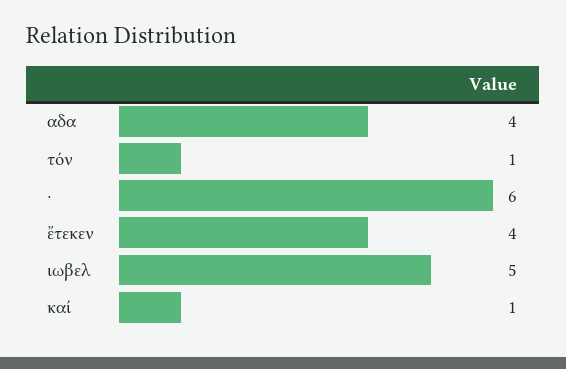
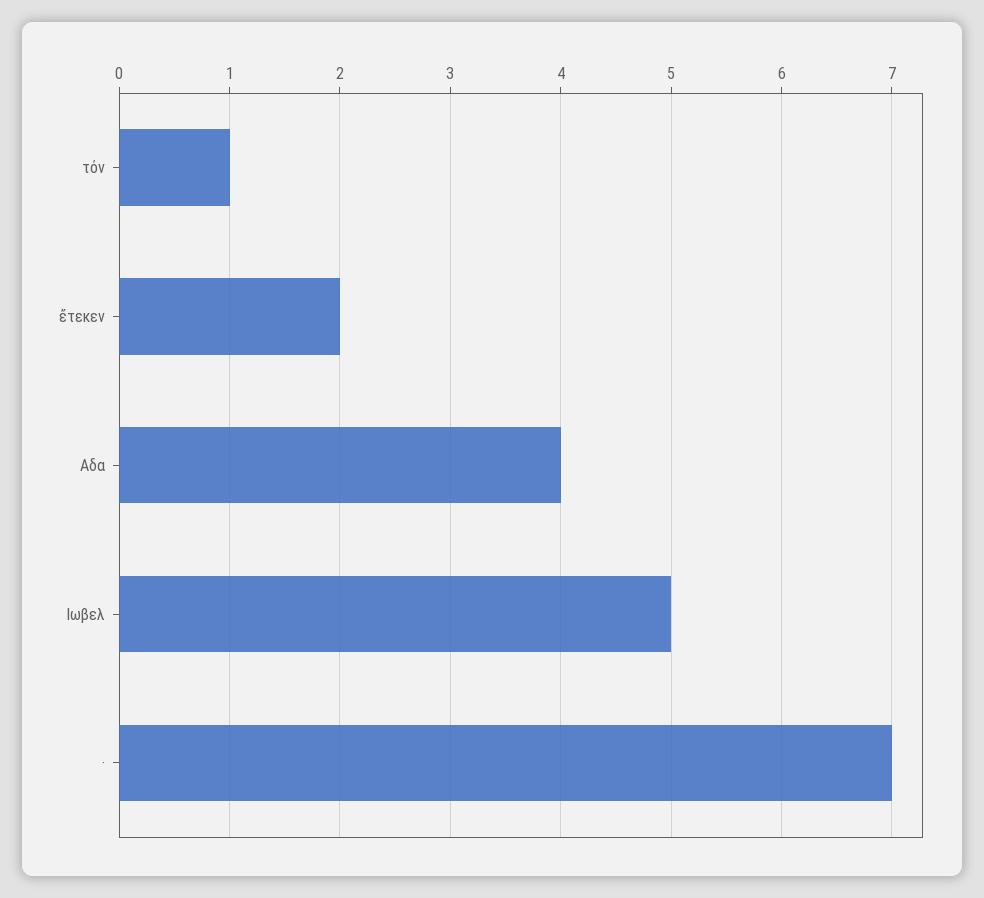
·: 6 -> 7
ἔτεκεν: 4 -> 2
καί: 1 -> none

